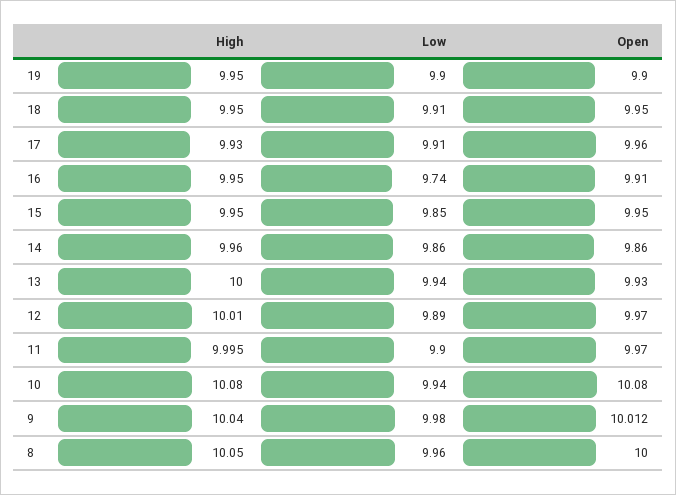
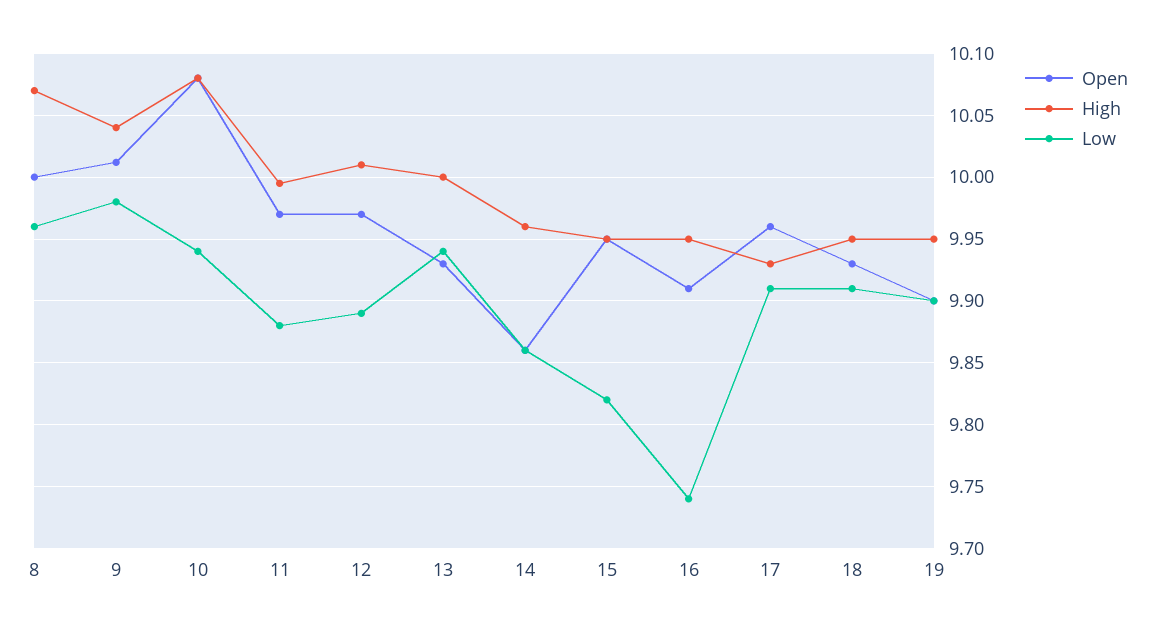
Open, 18: 9.95 -> 9.93
Low, 15: 9.85 -> 9.82
Low, 11: 9.9 -> 9.88
High, 8: 10.05 -> 10.07

